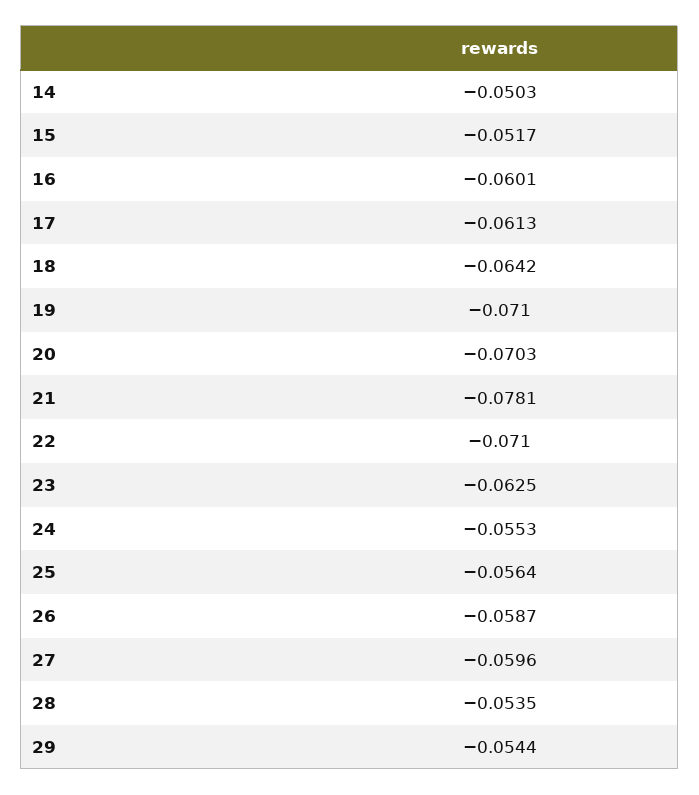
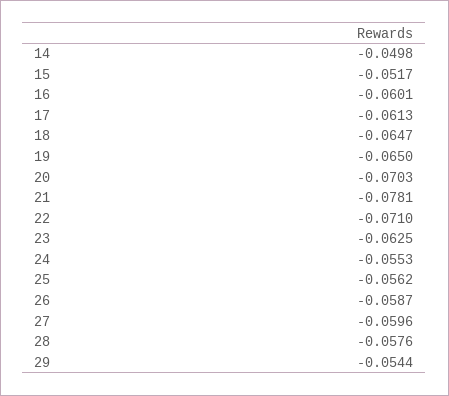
14: -0.0503 -> -0.0498
18: -0.0642 -> -0.0647
19: -0.071 -> -0.065
25: -0.0564 -> -0.0562
28: -0.0535 -> -0.0576

